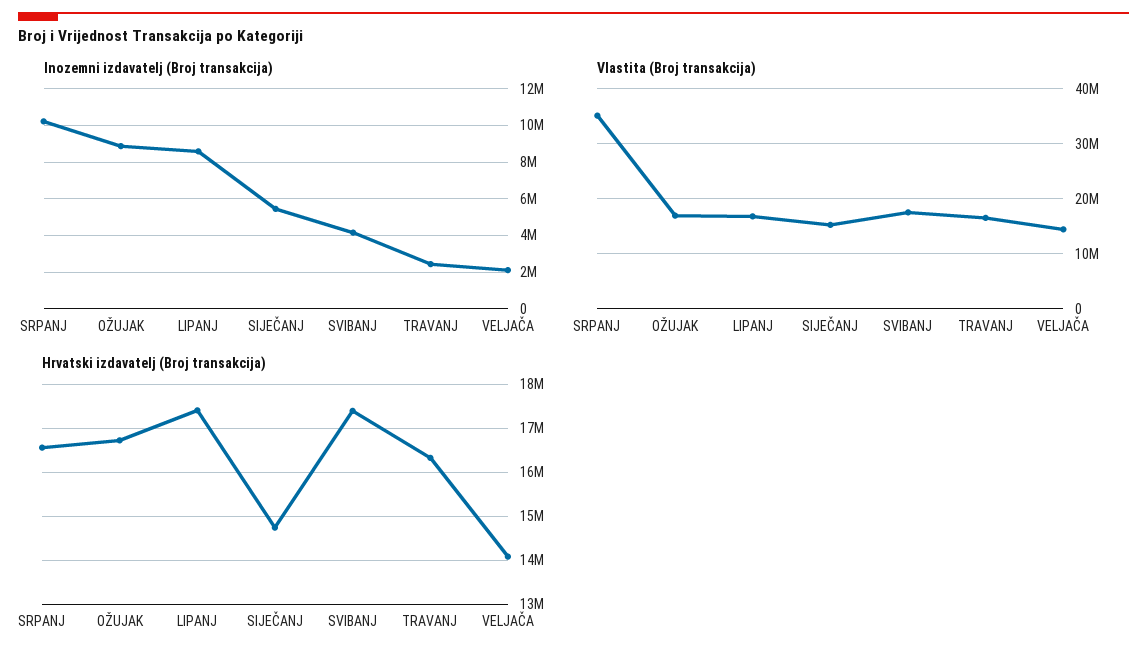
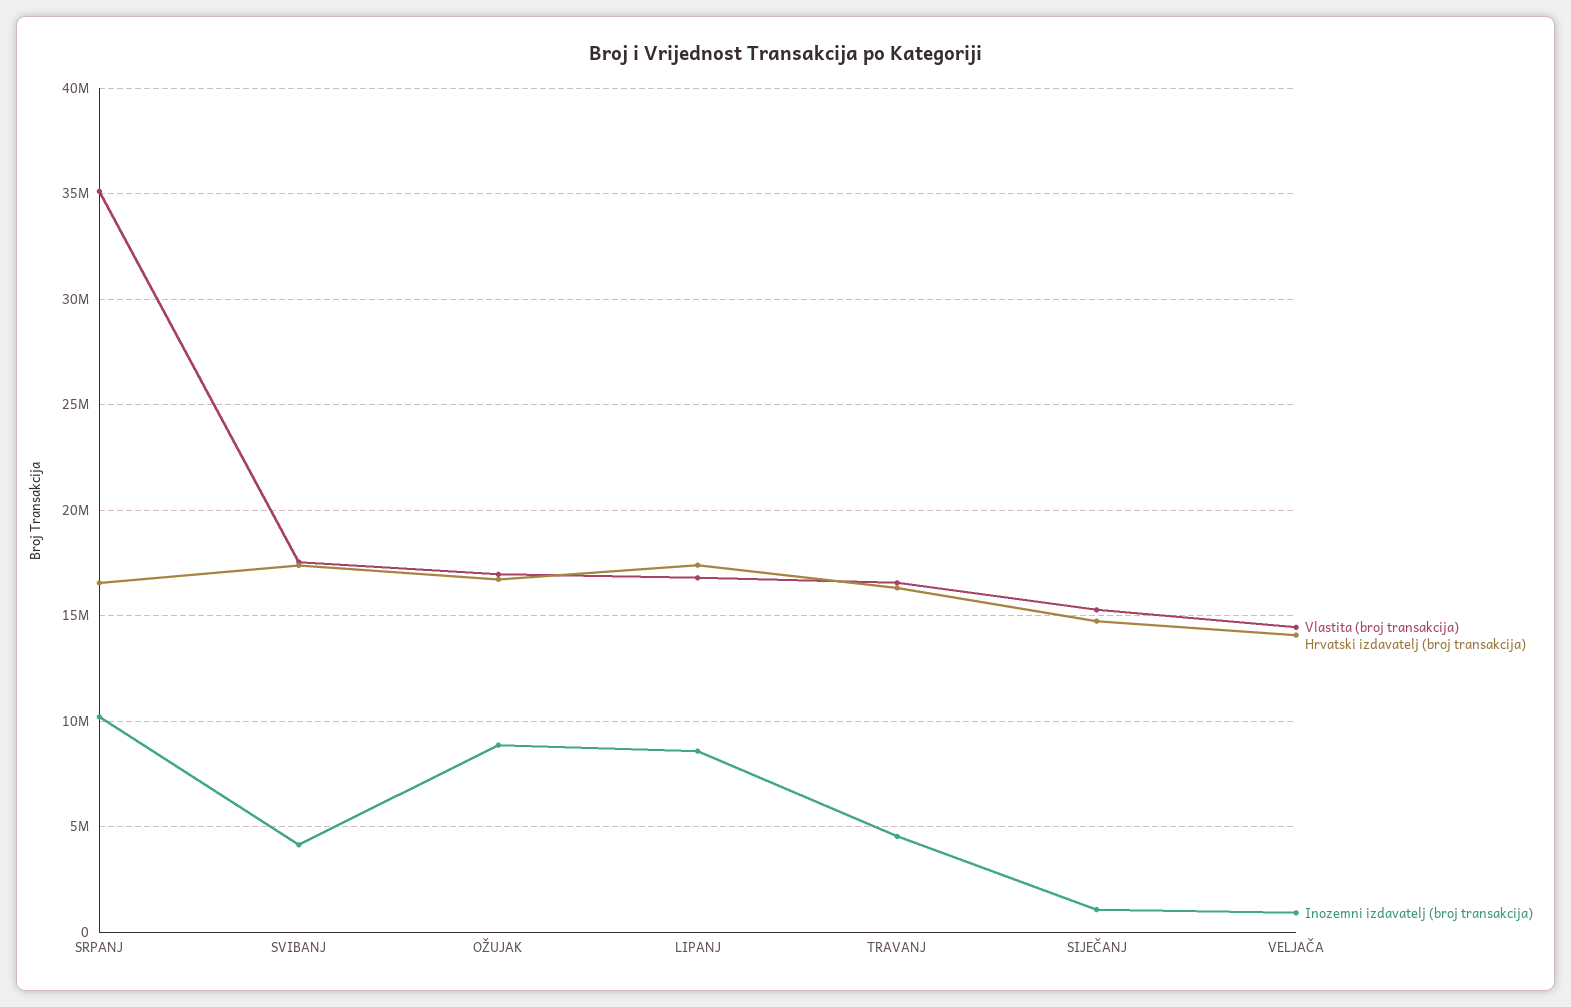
Inozemni izdavatelj (Broj transakcija), SIJEČANJ: 5500000 -> 1000000
Inozemni izdavatelj (Broj transakcija), TRAVANJ: 2500000 -> 4500000
Inozemni izdavatelj (Broj transakcija), VELJAČA: 2000000 -> 1000000

